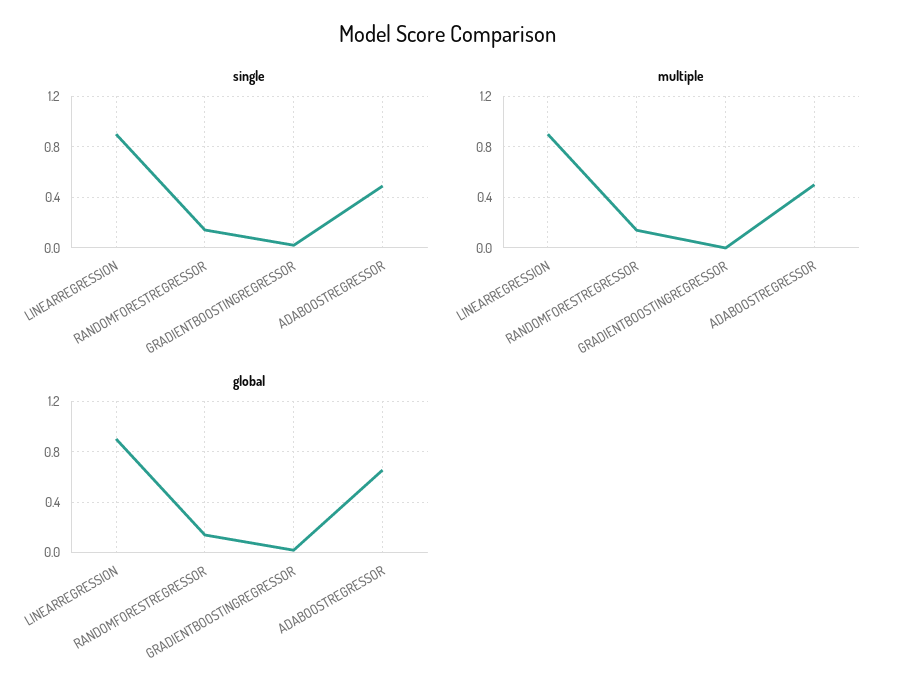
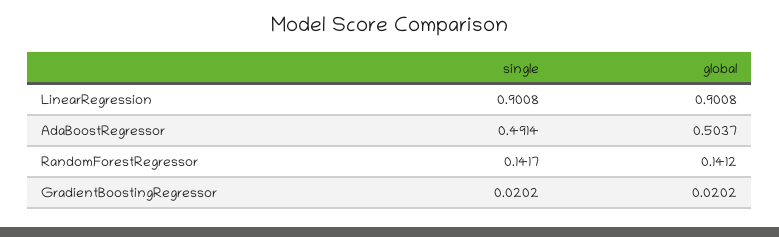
multiple, LINEARREGRESSION: 0.9 -> none
multiple, RANDOMFORESTREGRESSOR: 0.15 -> none
multiple, GRADIENTBOOSTINGREGRESSOR: 0 -> none
multiple, ADABOOSTREGRESSOR: 0.5 -> none
global, ADABOOSTREGRESSOR: 0.65 -> 0.5037

